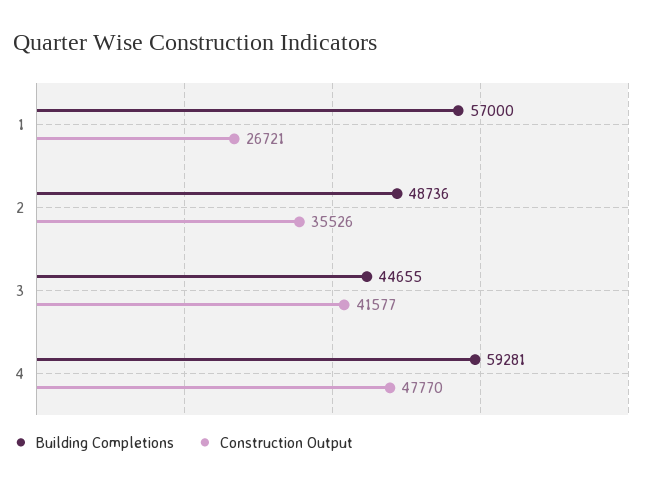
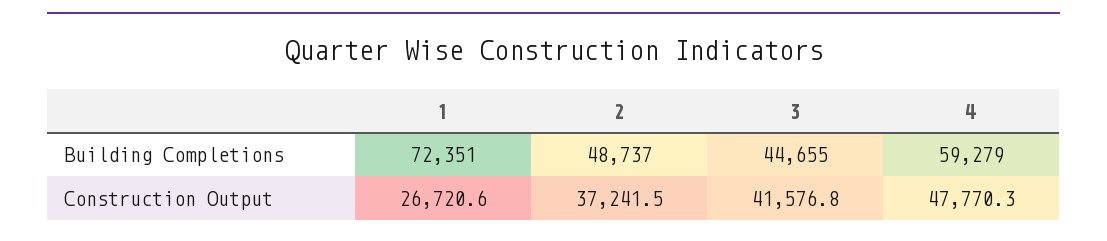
Building Completions, 1: 57000 -> 72351
Building Completions, 2: 48736 -> 48737
Construction Output, 2: 35526 -> 37241.5
Building Completions, 4: 59281 -> 59279

